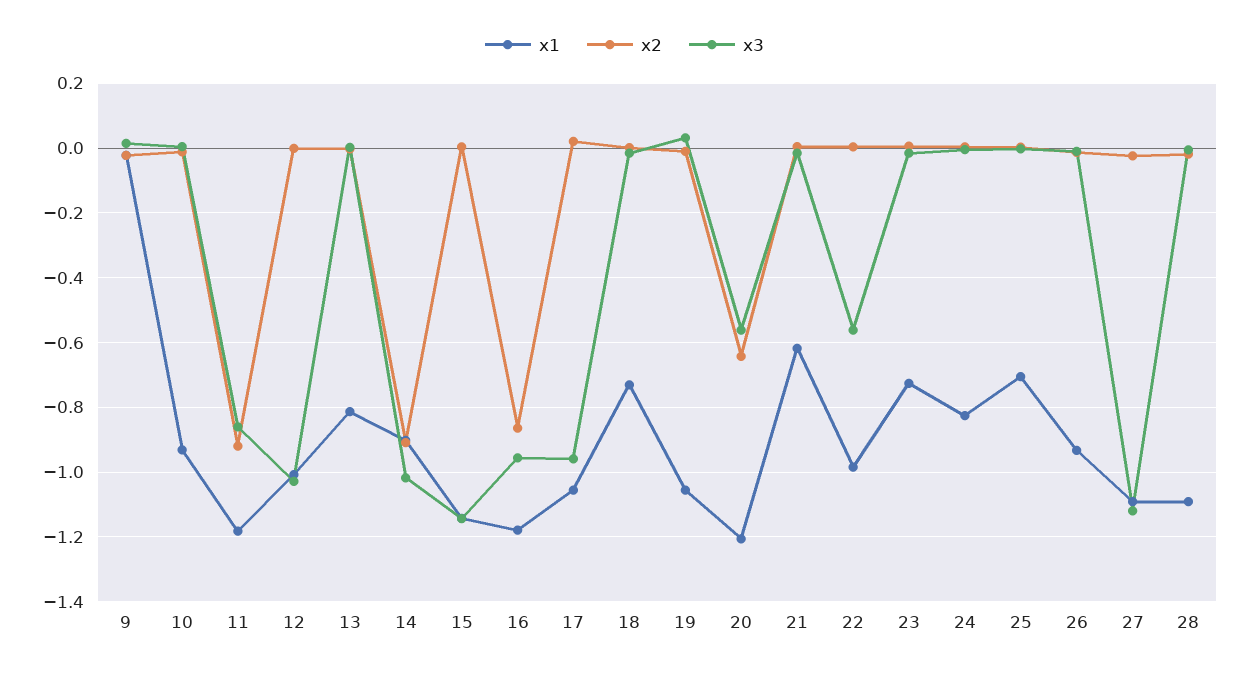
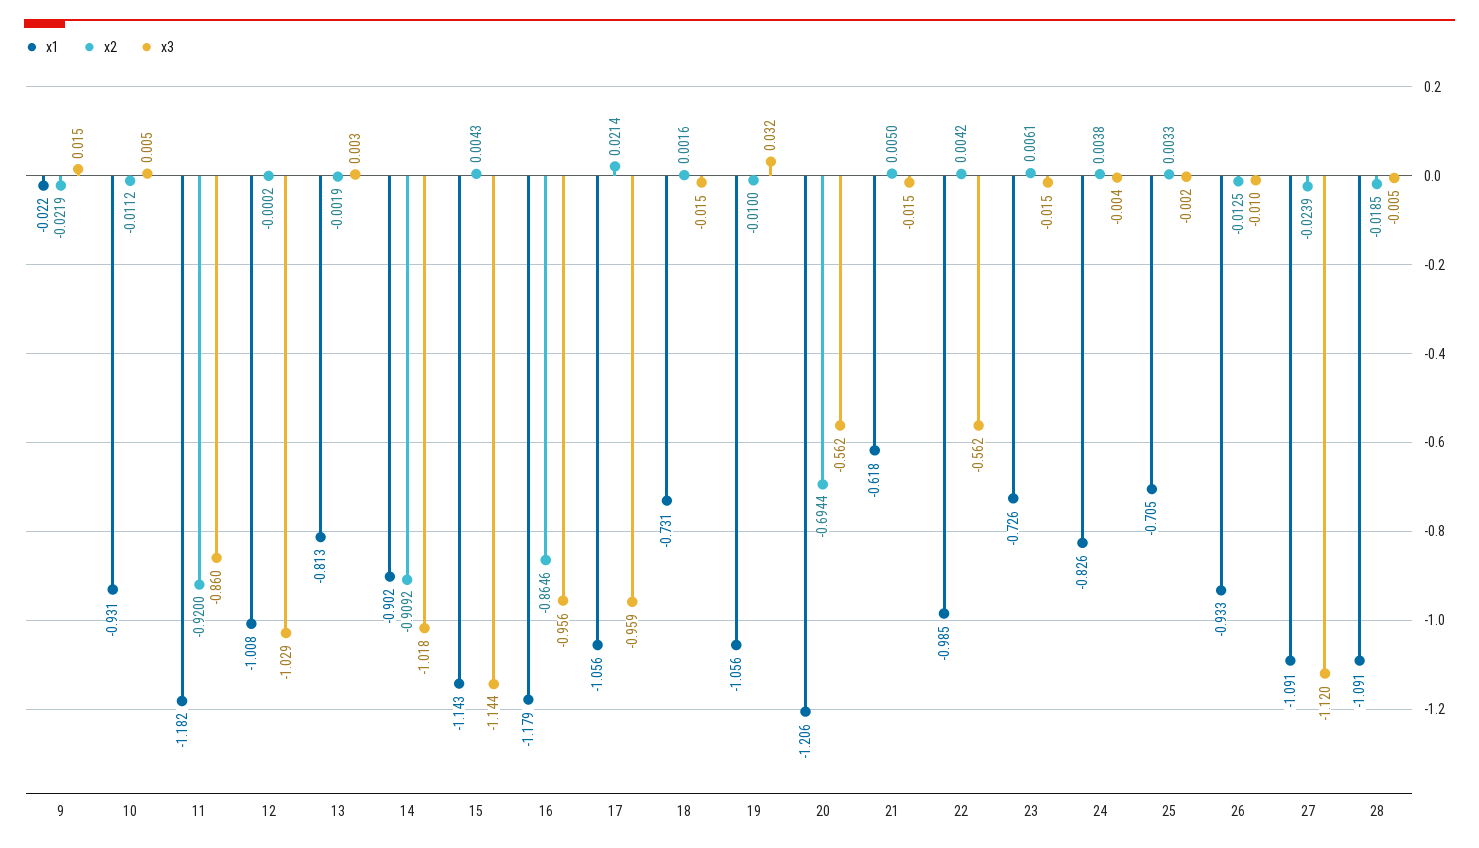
x2, 20: -0.64 -> -0.6944

